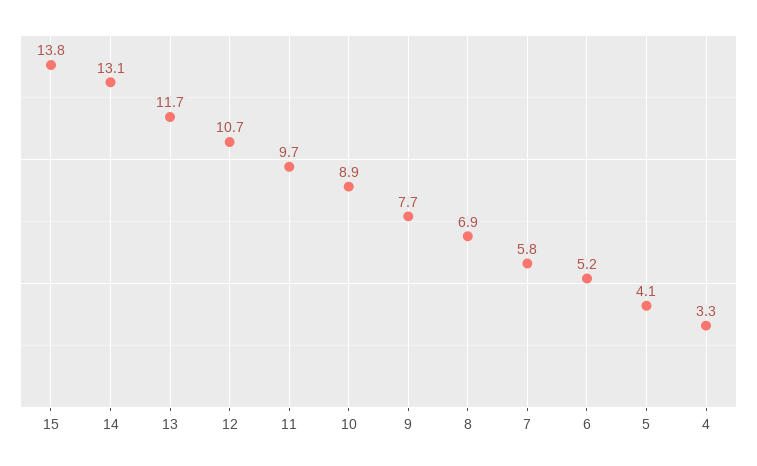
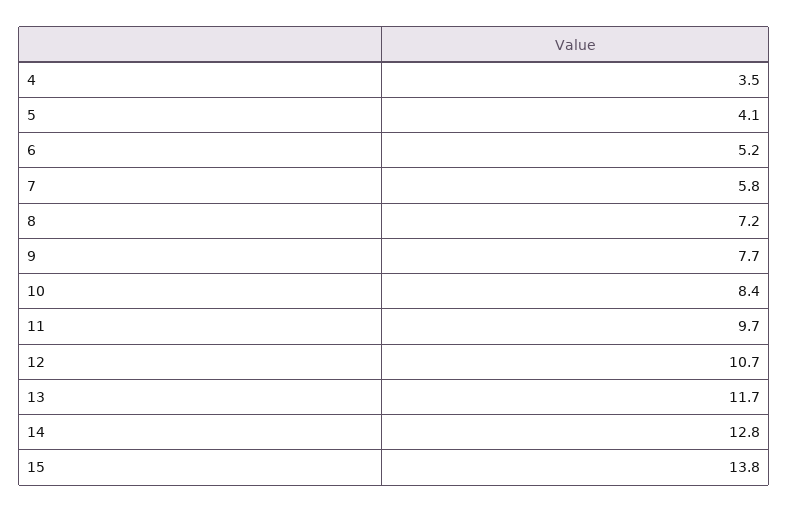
14: 13.1 -> 12.8
10: 8.9 -> 8.4
8: 6.9 -> 7.2
4: 3.3 -> 3.5

